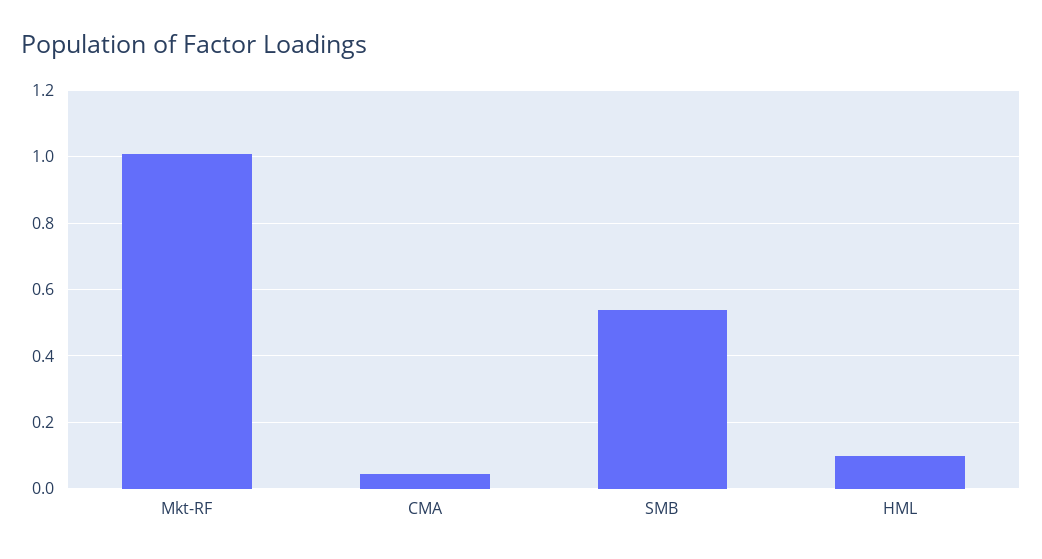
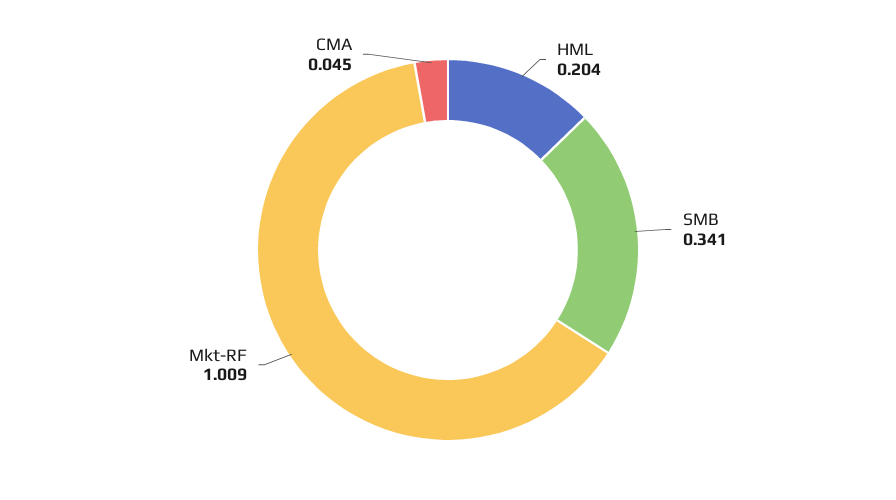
SMB: 0.54 -> 0.341
HML: 0.1 -> 0.204

